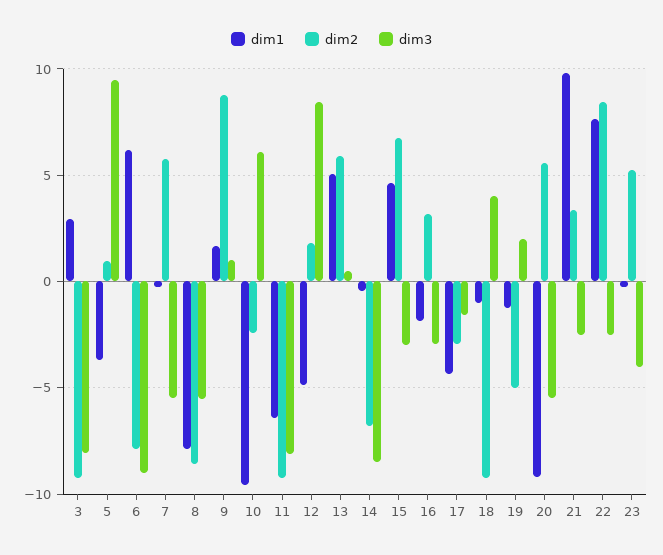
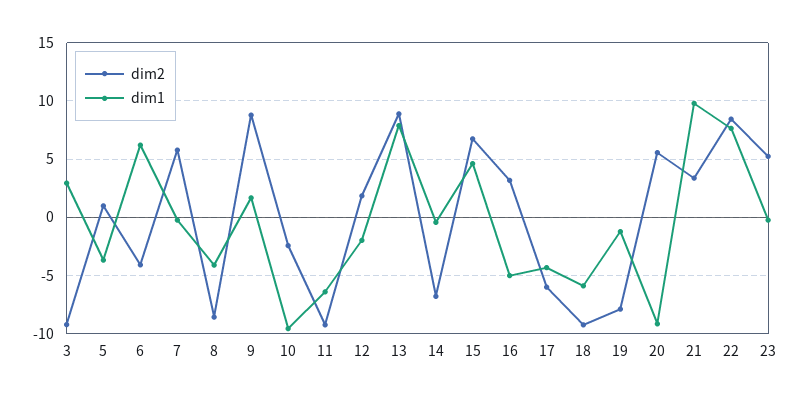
dim3, 3: -8 -> none
dim3, 5: 9.5 -> none
dim2, 6: -8 -> -4
dim3, 6: -9 -> none
dim3, 7: -5.5 -> none
dim1, 8: -8 -> -4
dim3, 8: -5.5 -> none
dim3, 9: 1 -> none
dim3, 10: 6 -> none
dim3, 11: -8 -> none
dim1, 12: -5 -> -2
dim3, 12: 8.5 -> none
dim1, 13: 5 -> 8
dim2, 13: 6 -> 9
dim3, 13: 0.5 -> none
dim3, 14: -8.5 -> none
dim3, 15: -3 -> none
dim1, 16: -2 -> -5
dim3, 16: -3 -> none
dim2, 17: -3 -> -6
dim3, 17: -1.5 -> none
dim1, 18: -1 -> -6
dim3, 18: 4 -> none
dim2, 19: -5 -> -8
dim3, 19: 2 -> none
dim3, 20: -5.5 -> none
dim3, 21: -2.5 -> none
dim3, 22: -2.5 -> none
dim3, 23: -4 -> none

